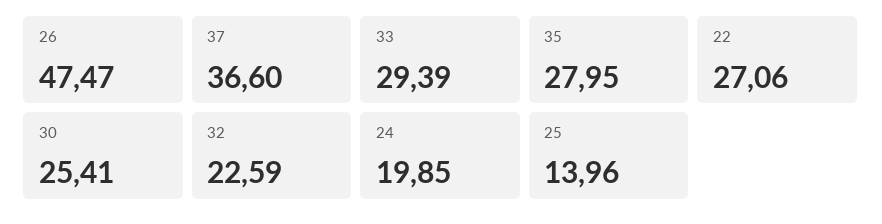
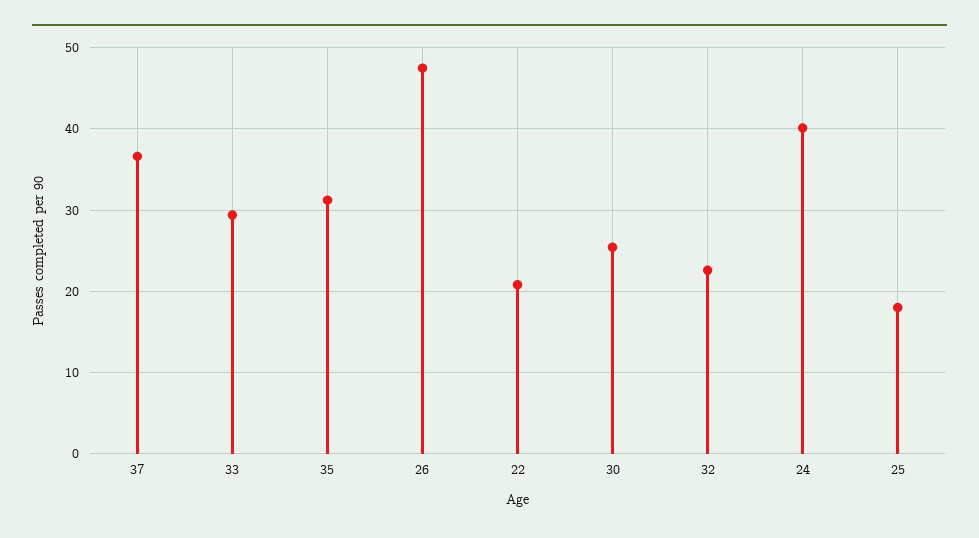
35: 27.95 -> 31
22: 27.06 -> 21
24: 19.85 -> 40
25: 13.96 -> 18

